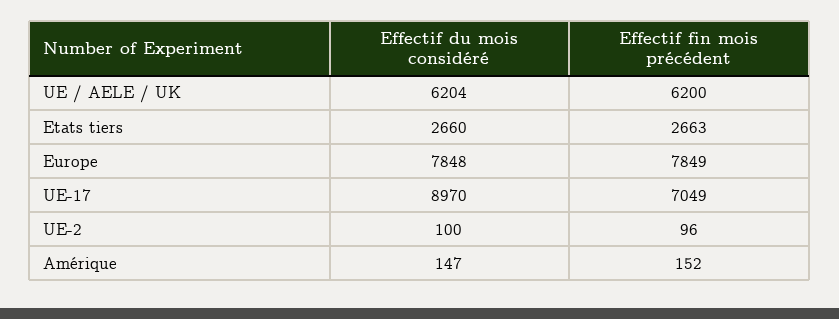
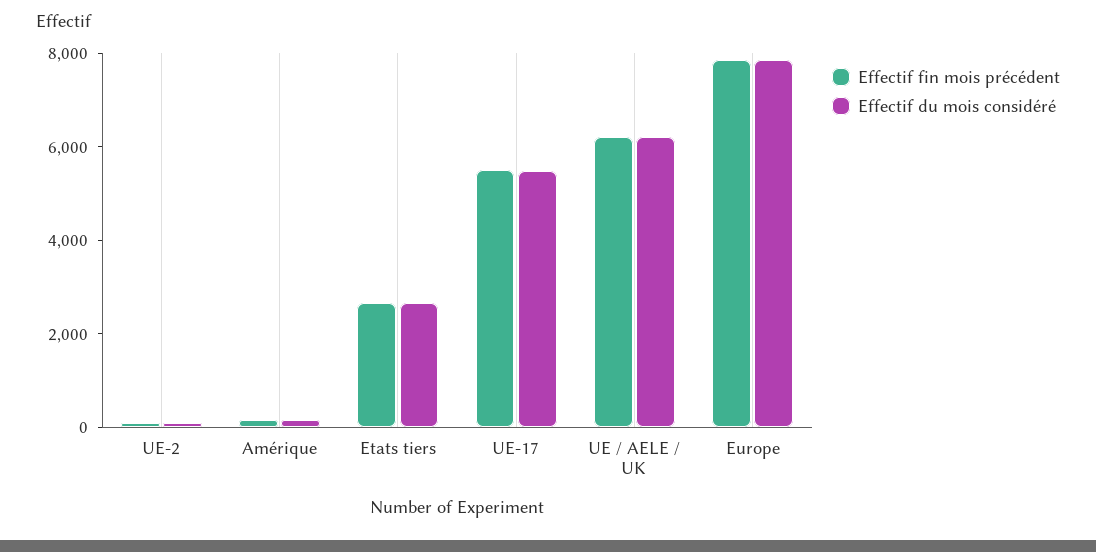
Effectif du mois considéré, UE-17: 8970 -> 5500
Effectif fin mois précédent, UE-17: 7049 -> 5500

